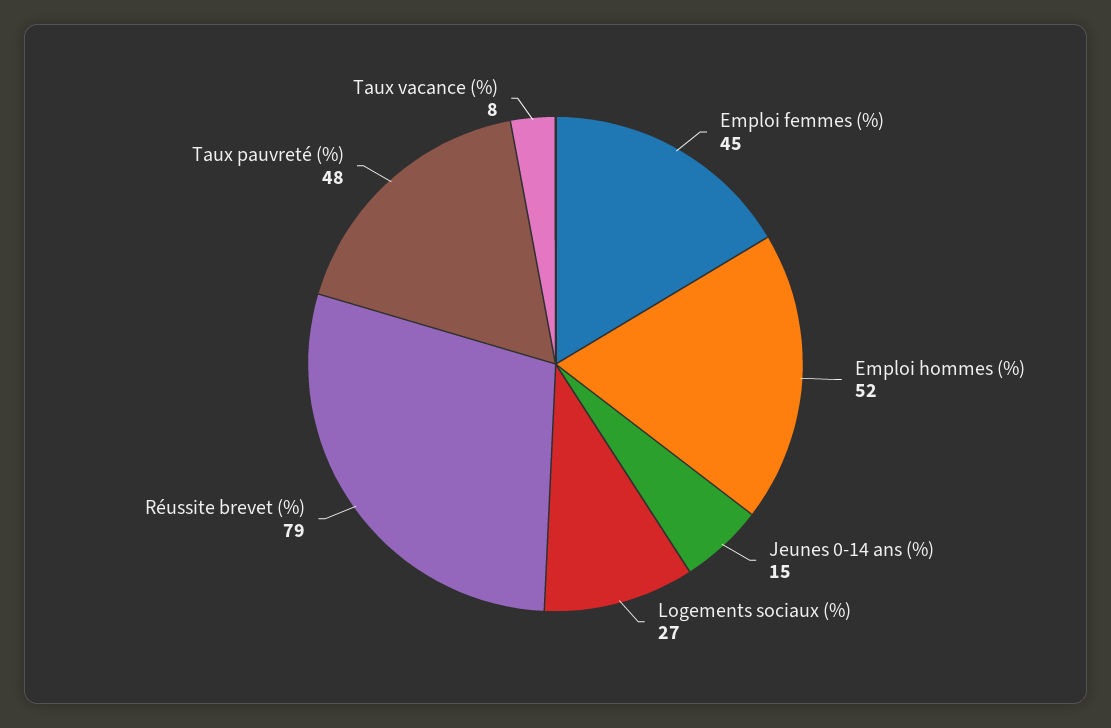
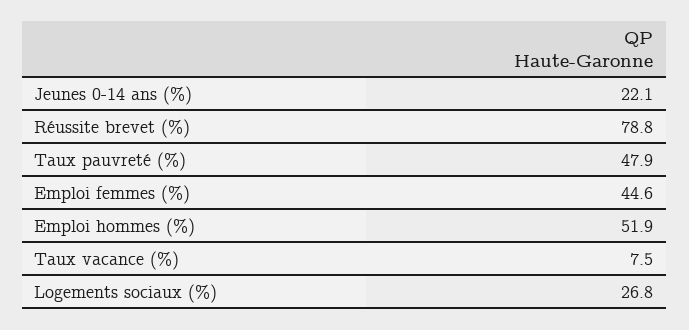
Jeunes 0-14 ans (%): 15 -> 22.1

